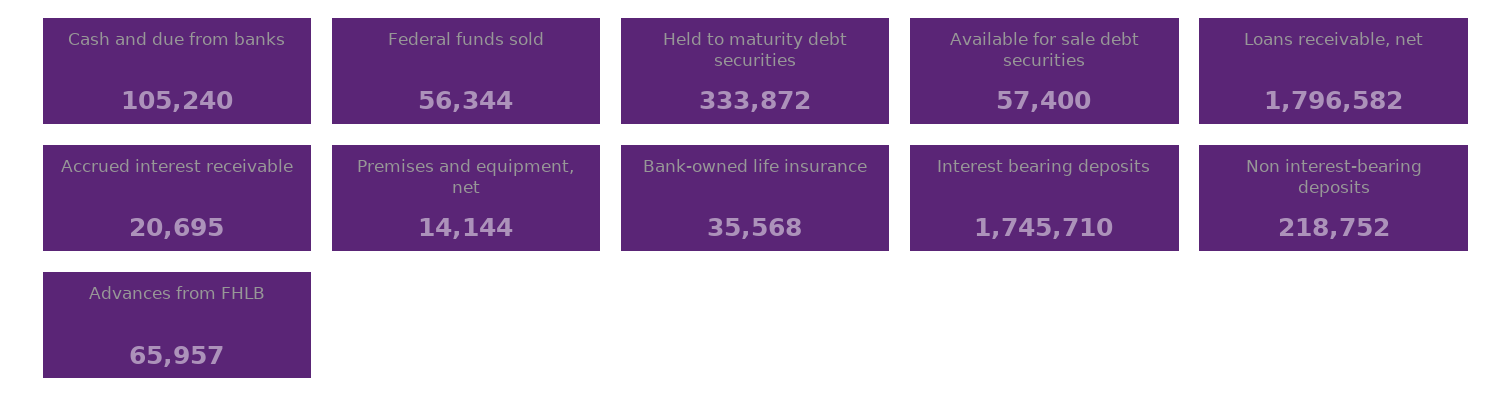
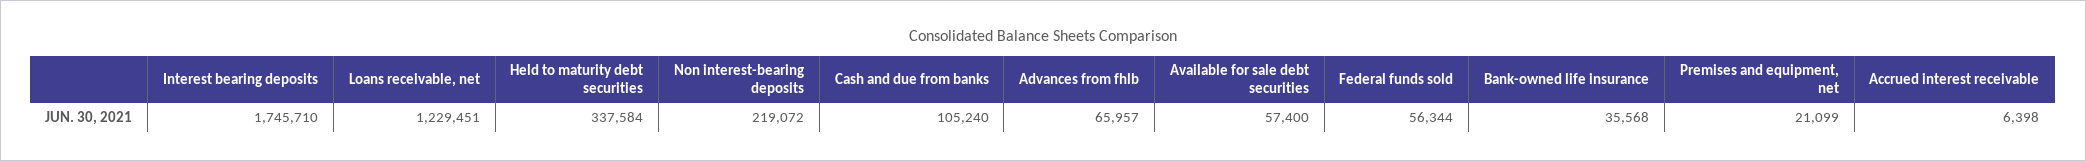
Held to maturity debt securities: 333872 -> 337584
Loans receivable, net: 1796582 -> 1229451
Accrued interest receivable: 20695 -> 6398
Premises and equipment, net: 14144 -> 21099
Non interest-bearing deposits: 218752 -> 219072

